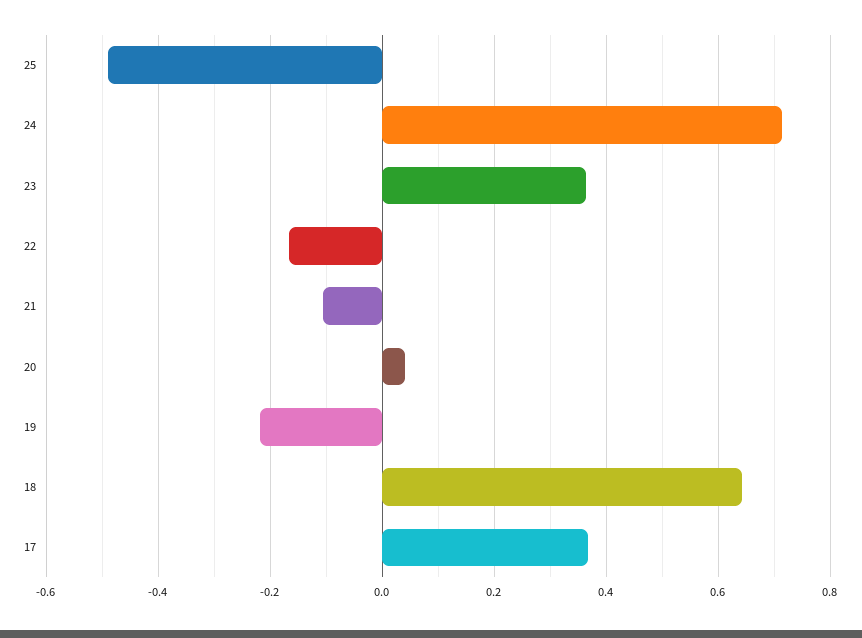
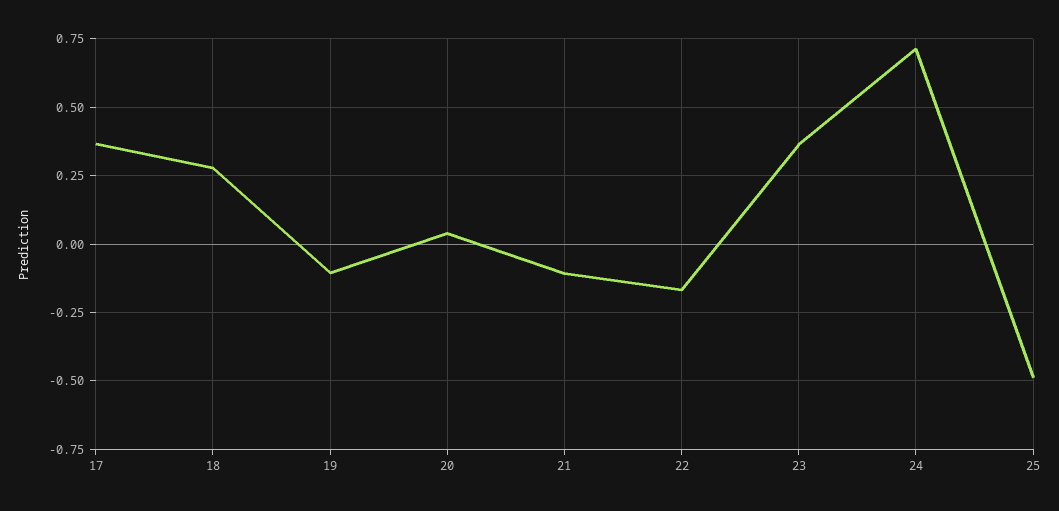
19: -0.22 -> -0.1
18: 0.64 -> 0.275

